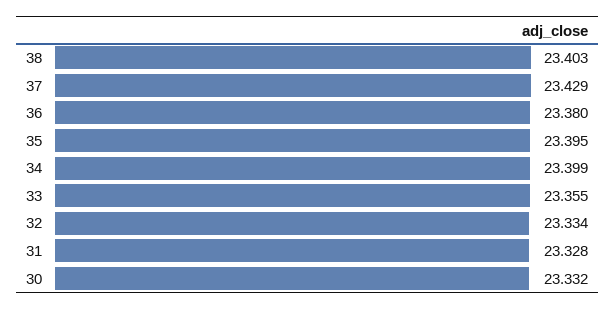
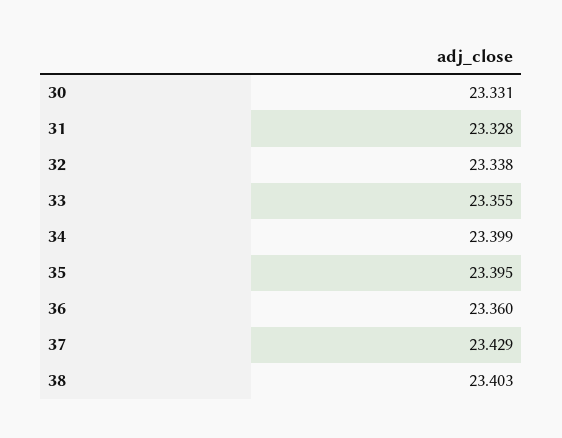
36: 23.38 -> 23.36
32: 23.334 -> 23.338
30: 23.332 -> 23.331

